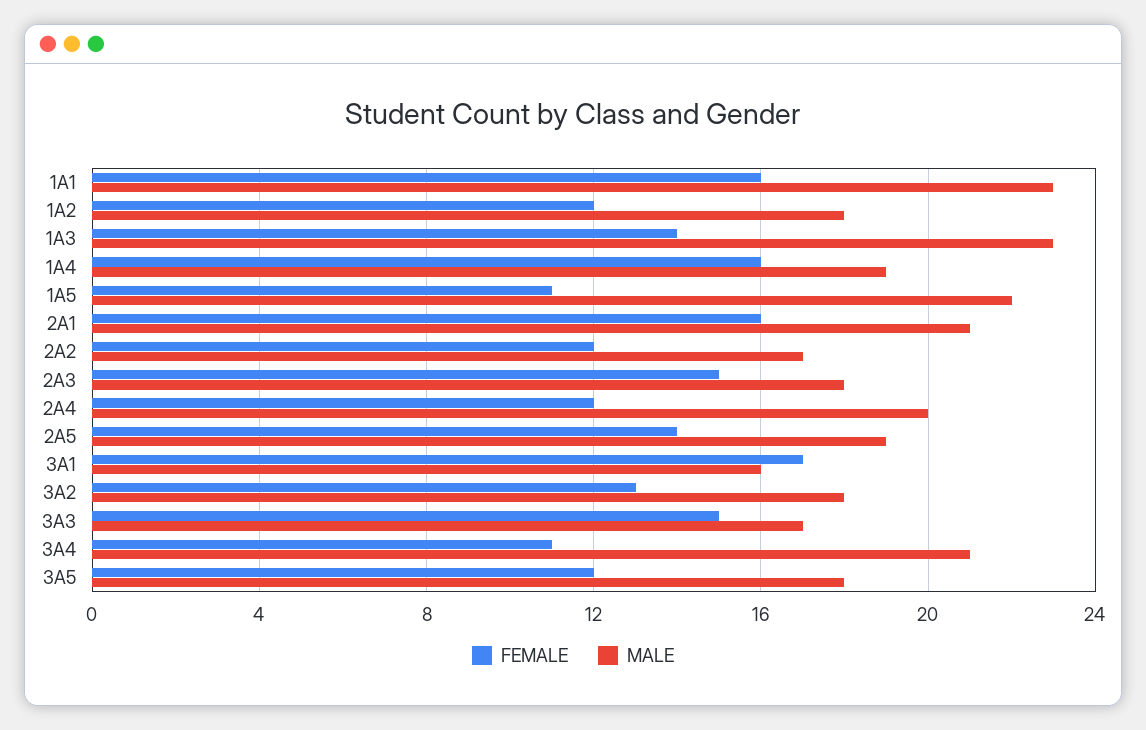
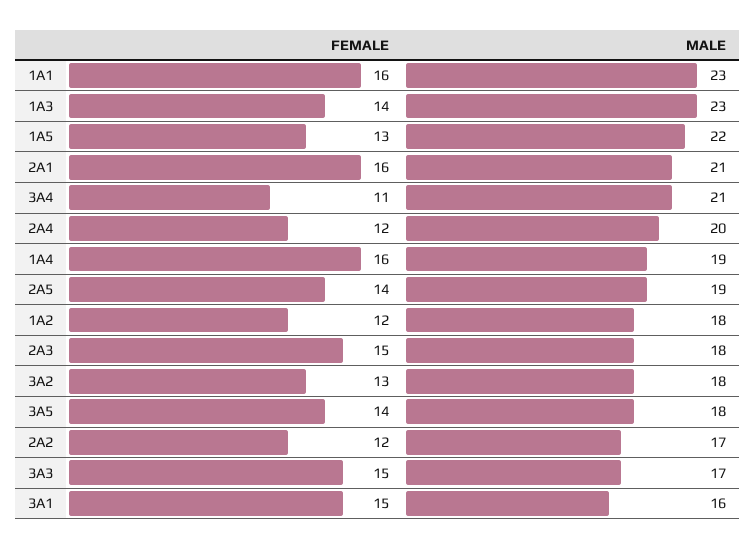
FEMALE, 1A5: 11 -> 13
FEMALE, 3A1: 17 -> 15
FEMALE, 3A5: 12 -> 14

